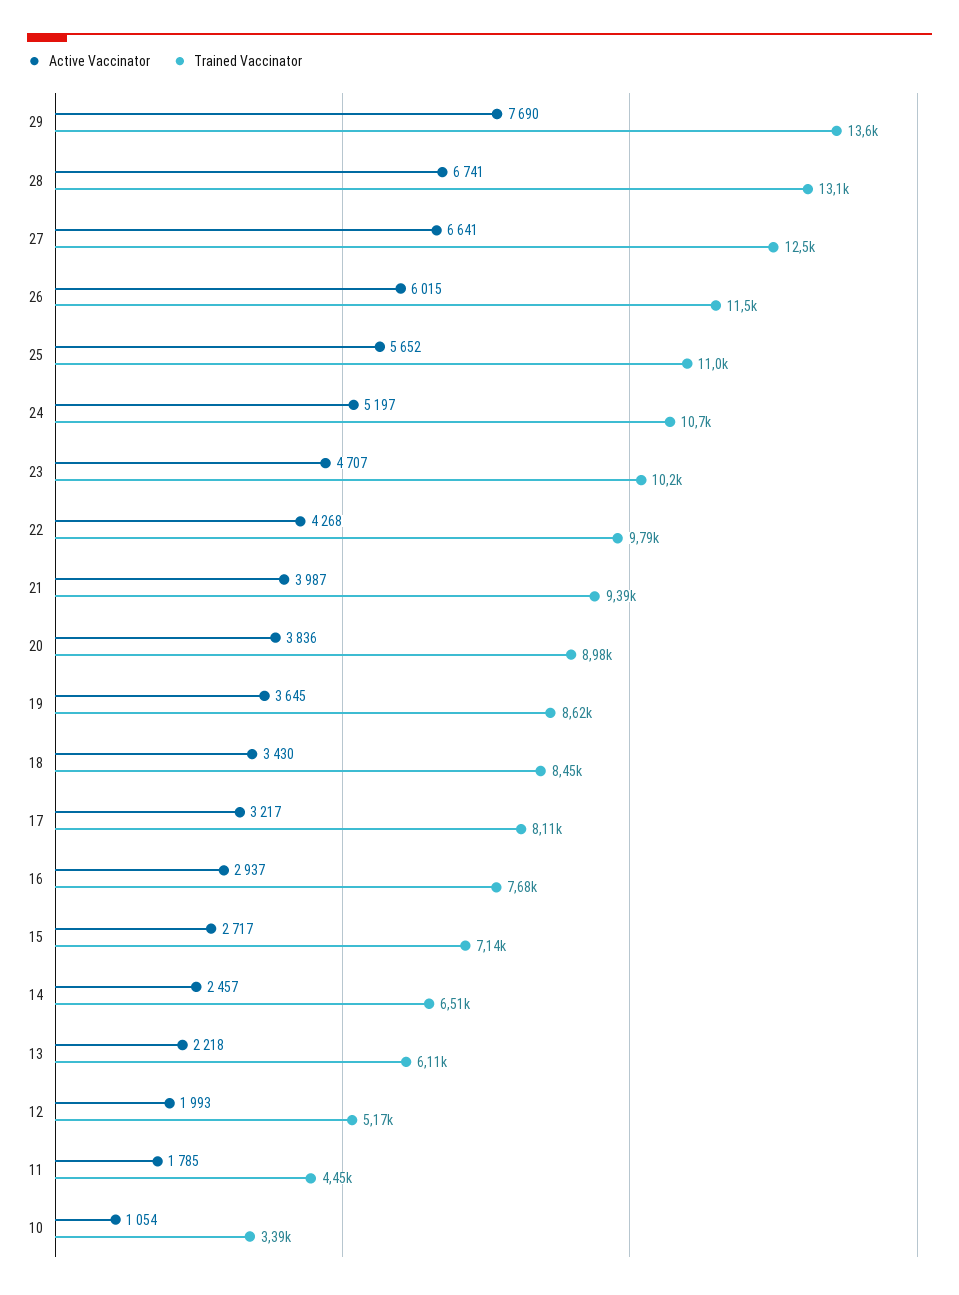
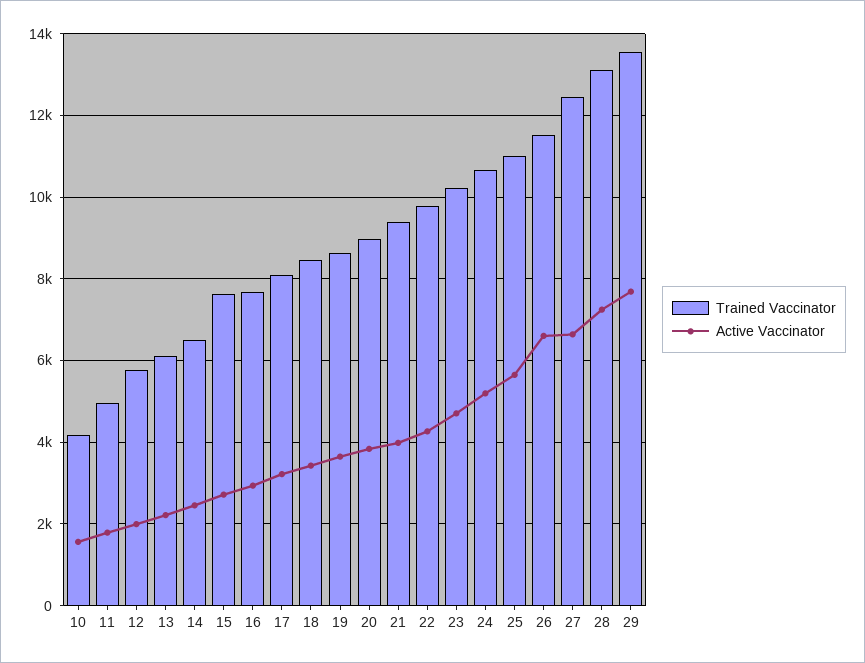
Active Vaccinator, 28: 6741 -> 7200
Active Vaccinator, 26: 6015 -> 6600
Trained Vaccinator, 15: 7140 -> 7600
Trained Vaccinator, 12: 5170 -> 5800
Trained Vaccinator, 11: 4450 -> 5000
Active Vaccinator, 10: 1054 -> 1600
Trained Vaccinator, 10: 3390 -> 4200

